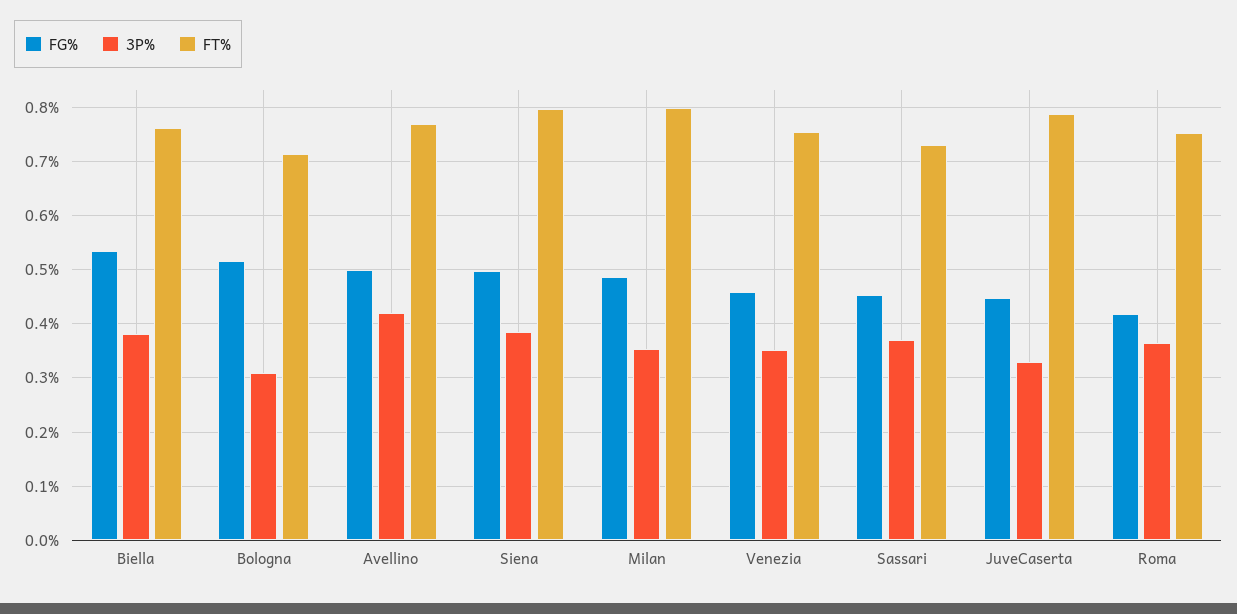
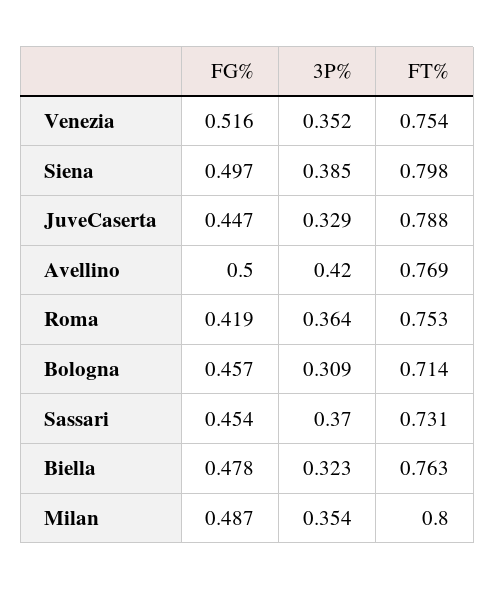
FG%, Biella: 0.54 -> 0.478
3P%, Biella: 0.38 -> 0.323
FG%, Bologna: 0.52 -> 0.457
FG%, Venezia: 0.46 -> 0.516

